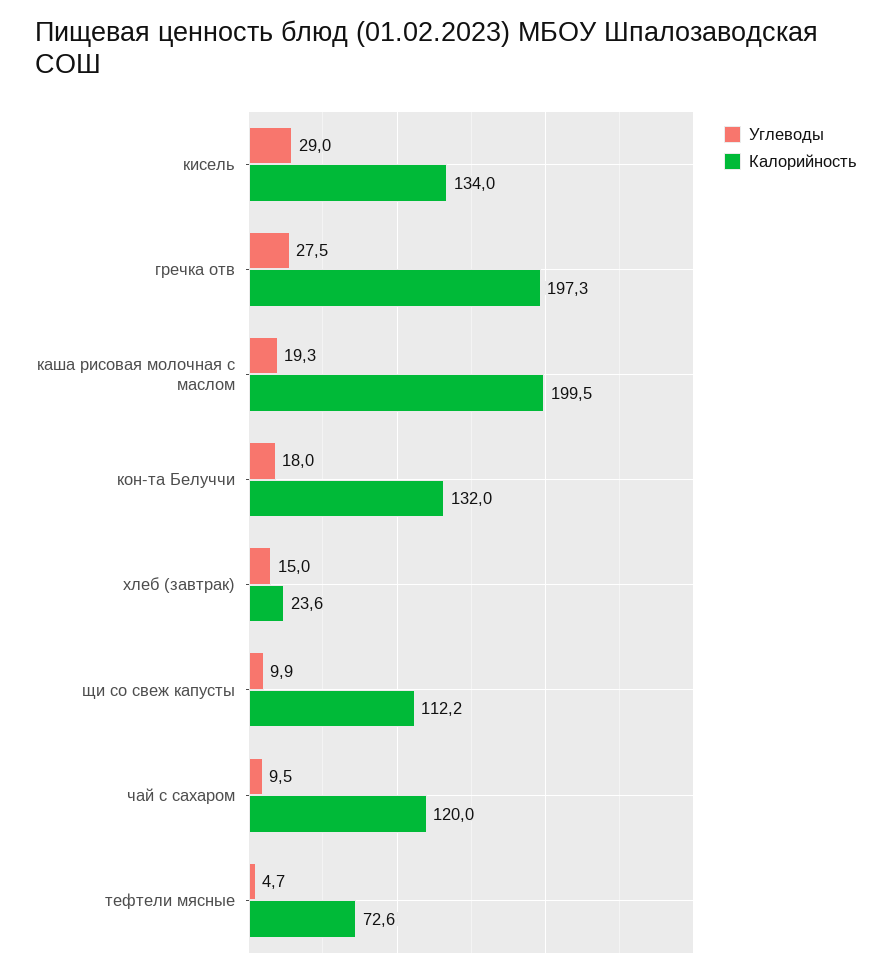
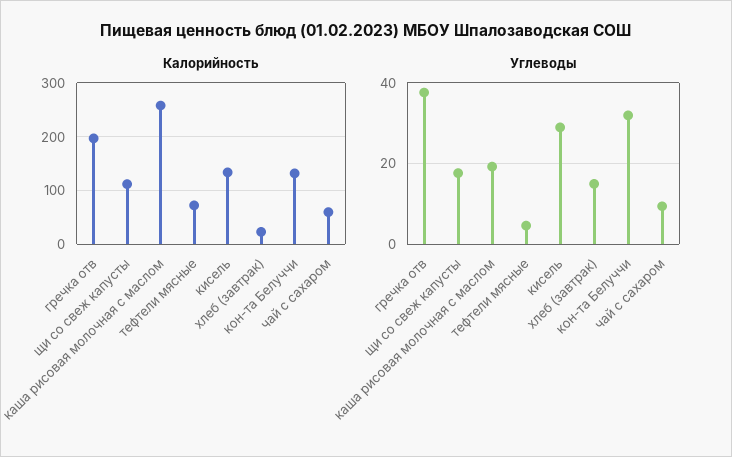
Углеводы, гречка отв: 27.5 -> 38
Калорийность, каша рисовая молочная с маслом: 199.5 -> 260
Углеводы, кон-та Белуччи: 18 -> 32
Углеводы, щи со свеж капусты: 9.9 -> 18
Калорийность, чай с сахаром: 120 -> 60

